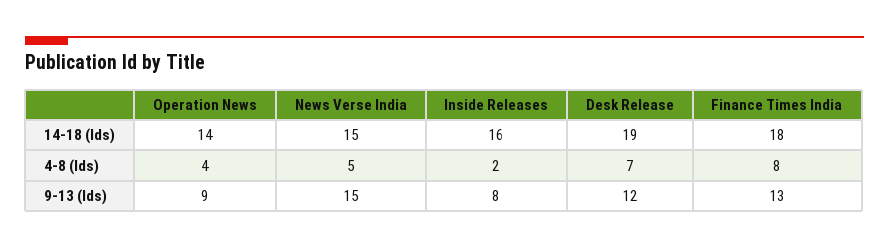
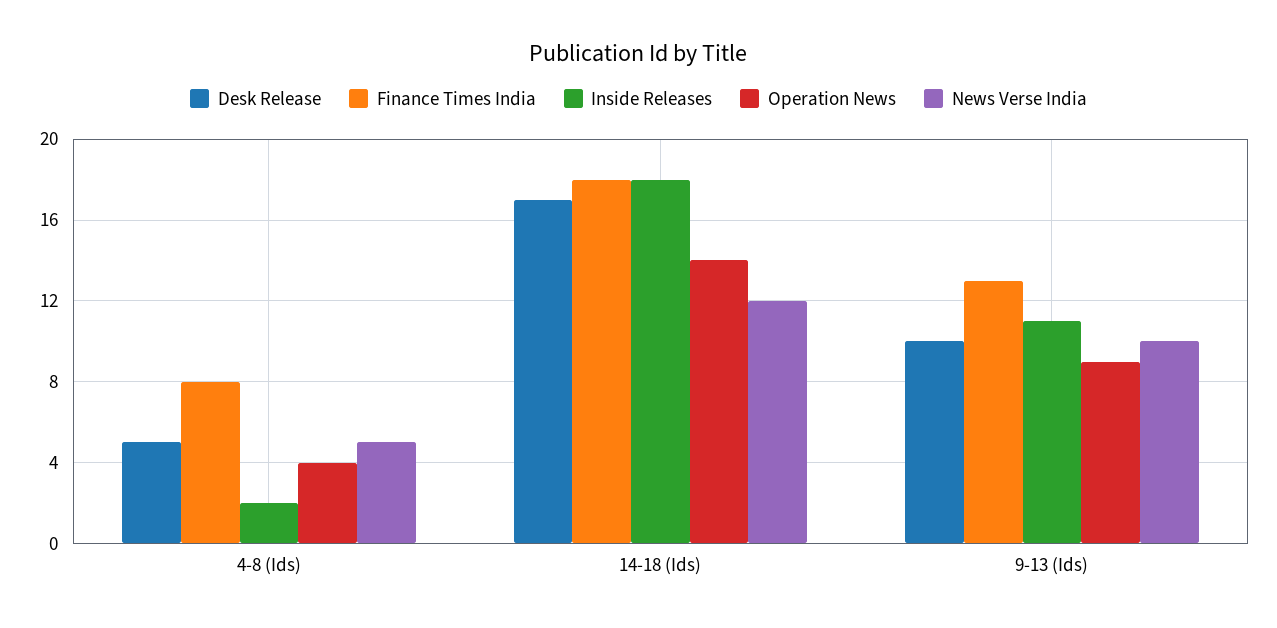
News Verse India, 14-18 (Ids): 15 -> 12
Inside Releases, 14-18 (Ids): 16 -> 18
Desk Release, 14-18 (Ids): 19 -> 17
Desk Release, 4-8 (Ids): 7 -> 5
News Verse India, 9-13 (Ids): 15 -> 10
Inside Releases, 9-13 (Ids): 8 -> 11
Desk Release, 9-13 (Ids): 12 -> 10

